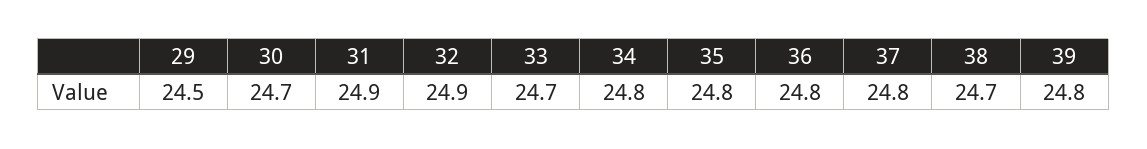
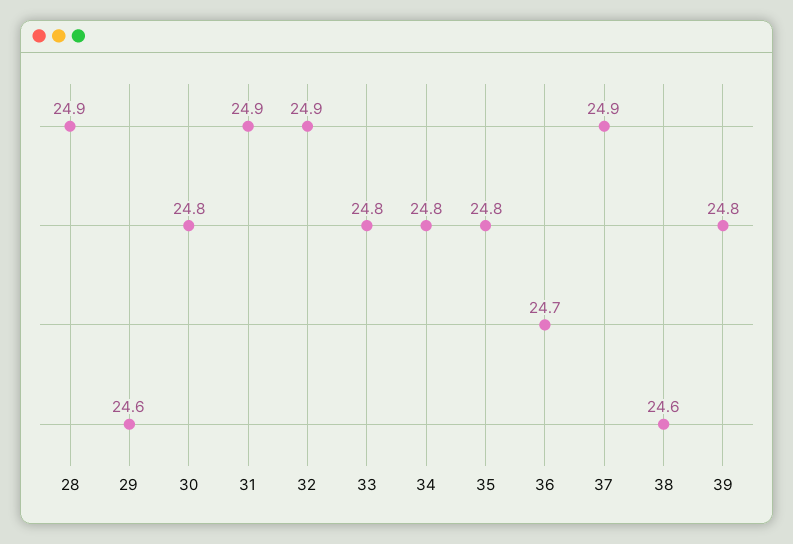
29: 24.5 -> 24.6
30: 24.7 -> 24.8
33: 24.7 -> 24.8
36: 24.8 -> 24.7
37: 24.8 -> 24.9
38: 24.7 -> 24.6
28: none -> 24.9

